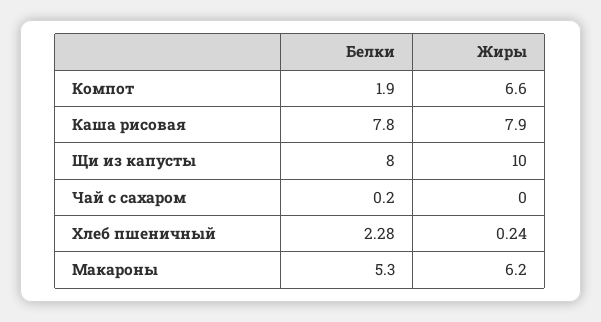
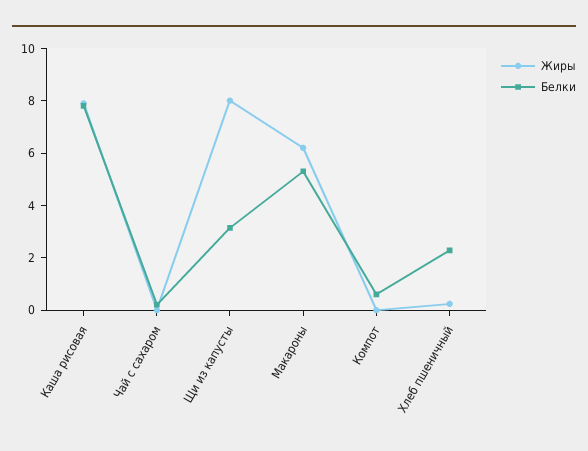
Белки, Компот: 1.9 -> 0.5
Жиры, Компот: 6.6 -> 0
Белки, Щи из капусты: 8 -> 3
Жиры, Щи из капусты: 10 -> 8

